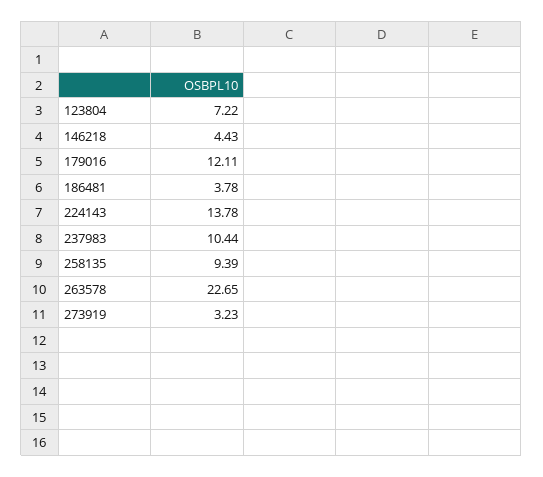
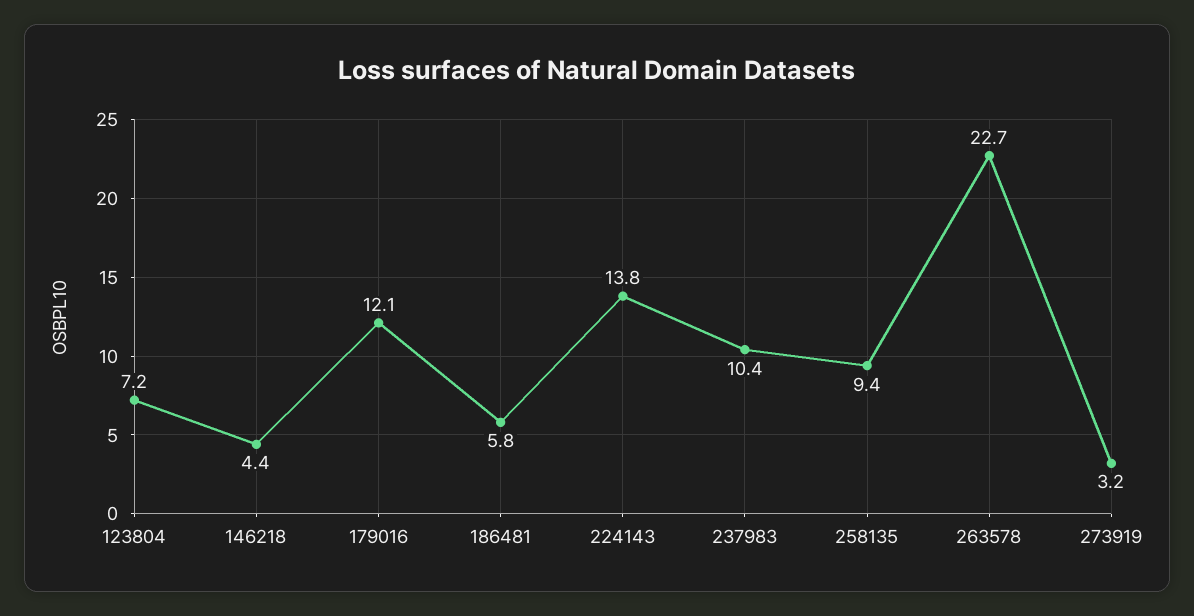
186481: 3.78 -> 5.8

